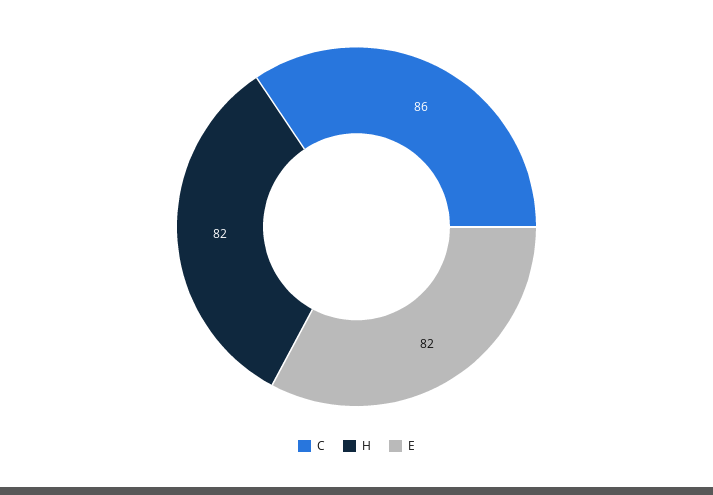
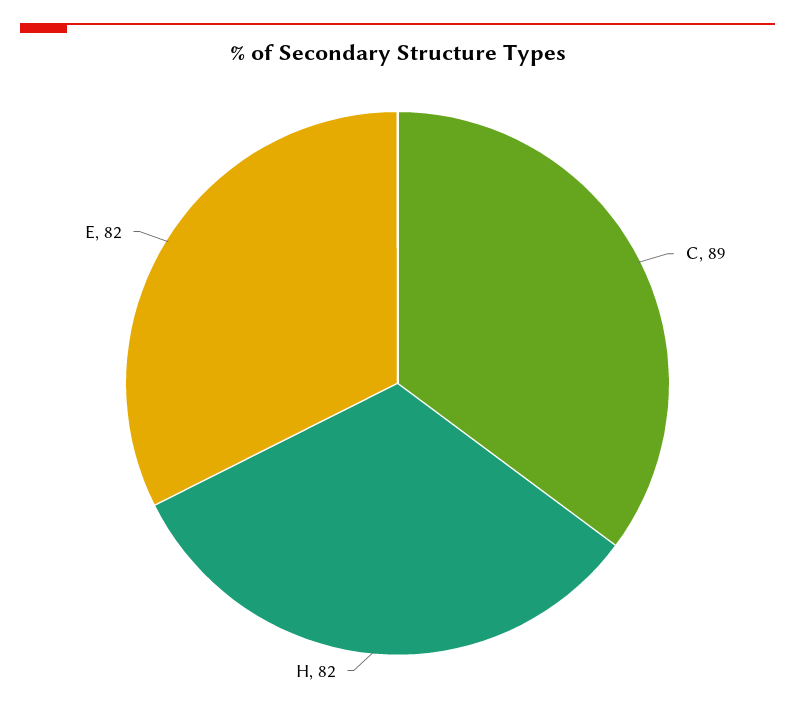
C: 86 -> 89

